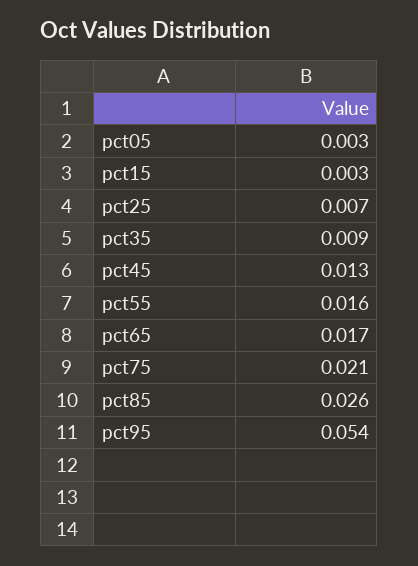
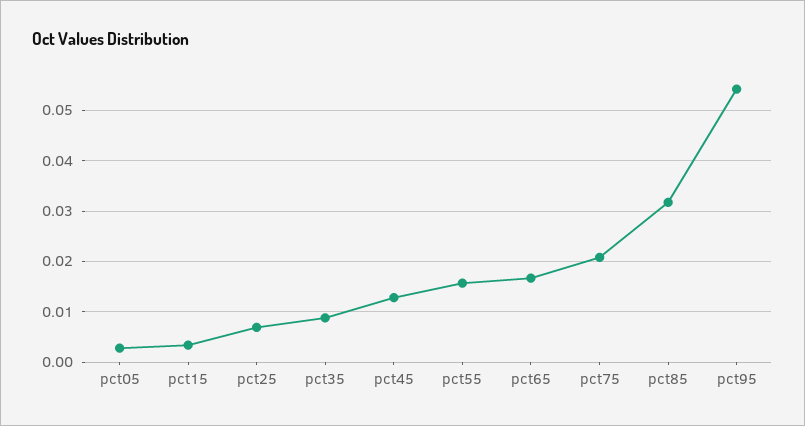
pct85: 0.026 -> 0.032

